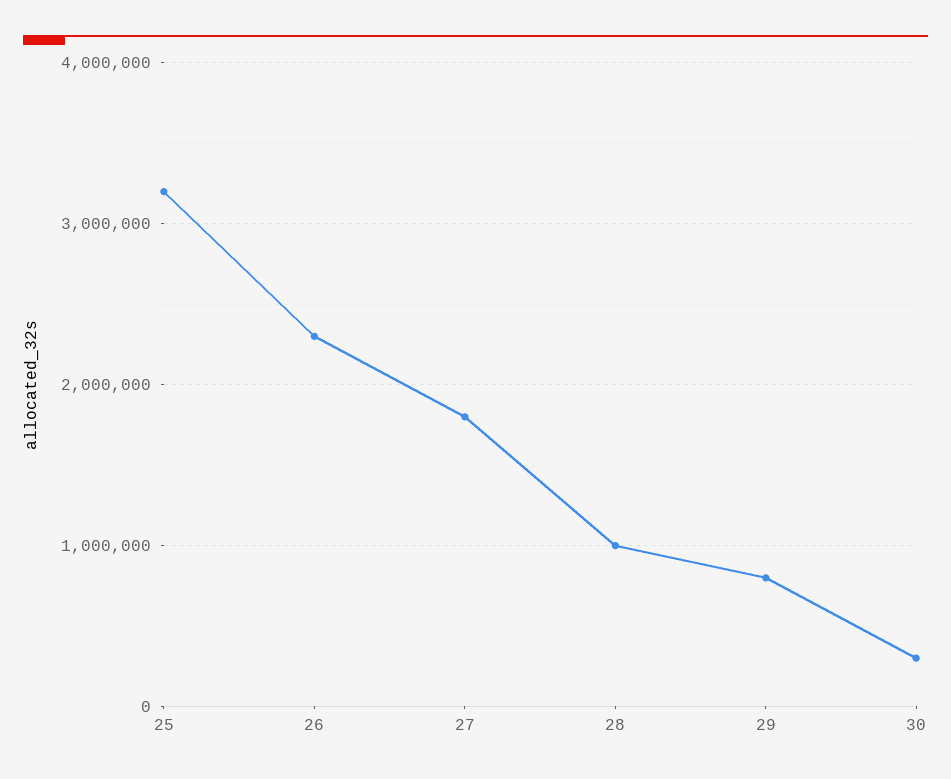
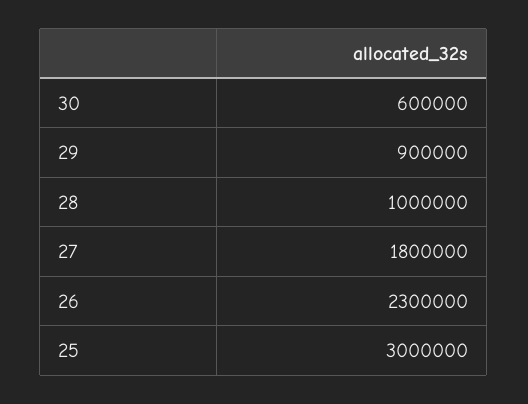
25: 3200000 -> 3000000
29: 800000 -> 900000
30: 300000 -> 600000

